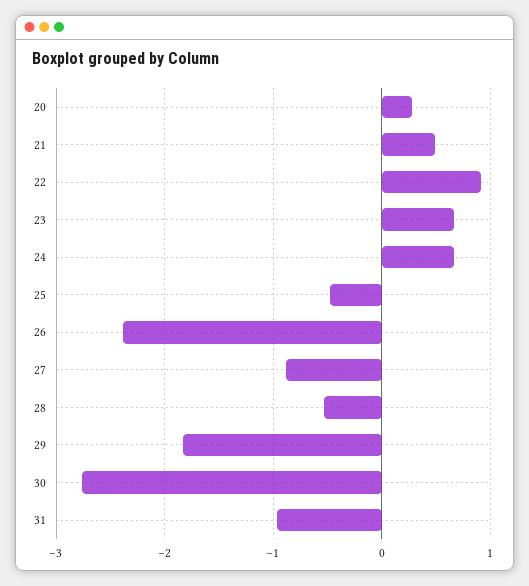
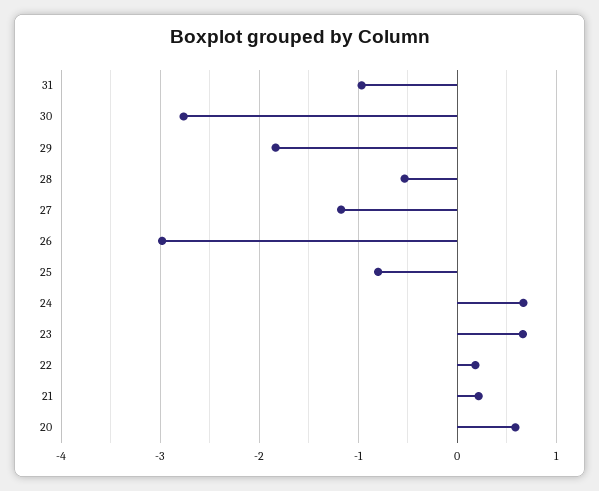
20: 0.3 -> 0.6
21: 0.5 -> 0.2
22: 0.9 -> 0.2
25: -0.5 -> -0.8
26: -2.4 -> -3
27: -0.9 -> -1.2

